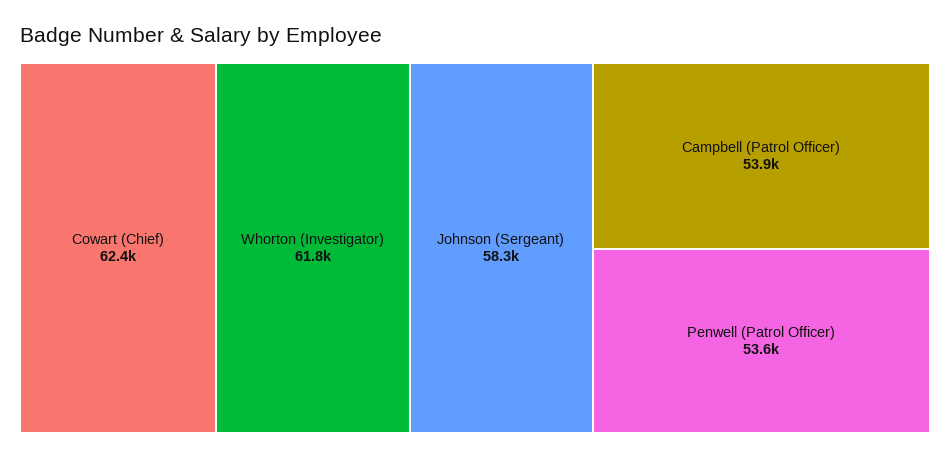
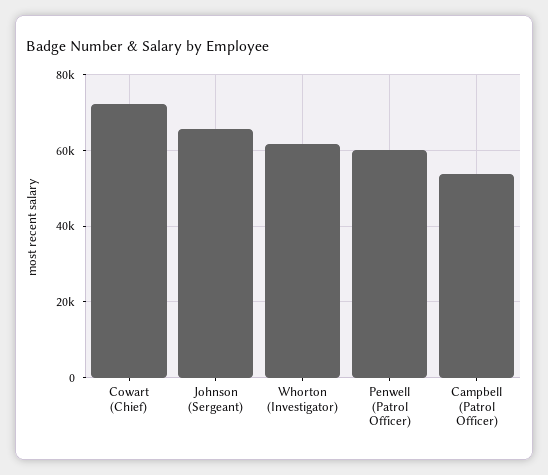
Cowart (Chief): 62400 -> 72000
Johnson (Sergeant): 58300 -> 66000
Penwell (Patrol Officer): 53600 -> 60000

